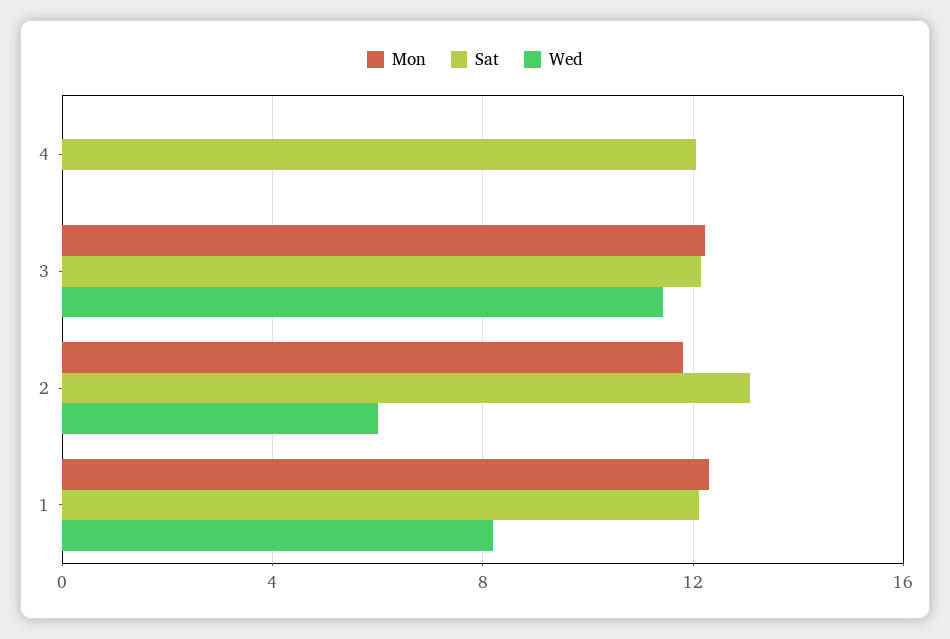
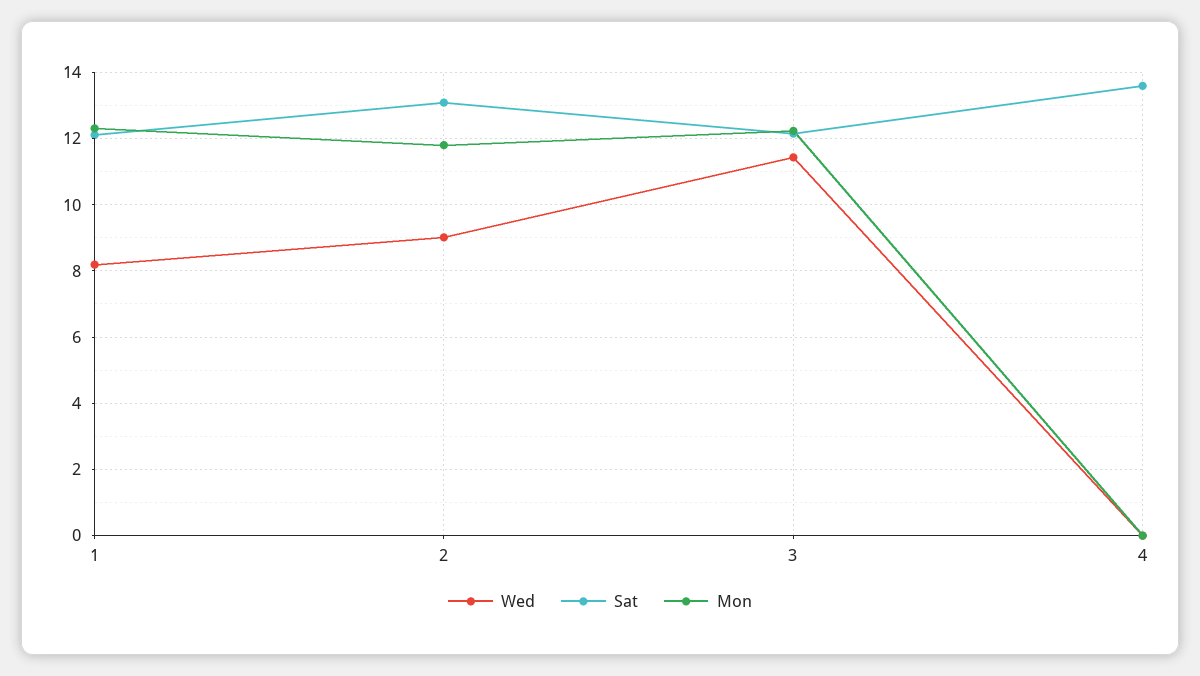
Sat, 4: 12 -> 13.6
Wed, 2: 6 -> 9

